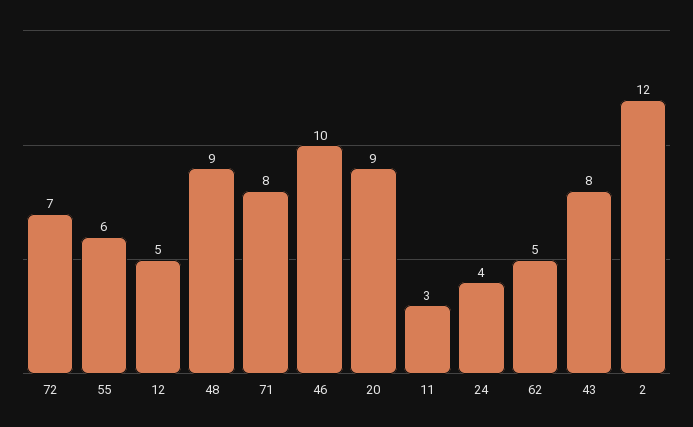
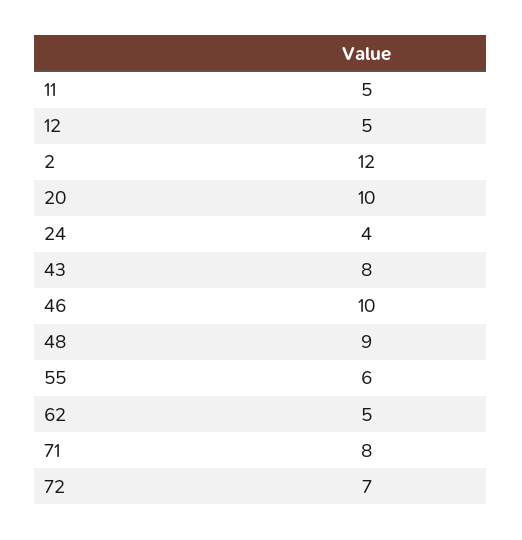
20: 9 -> 10
11: 3 -> 5

